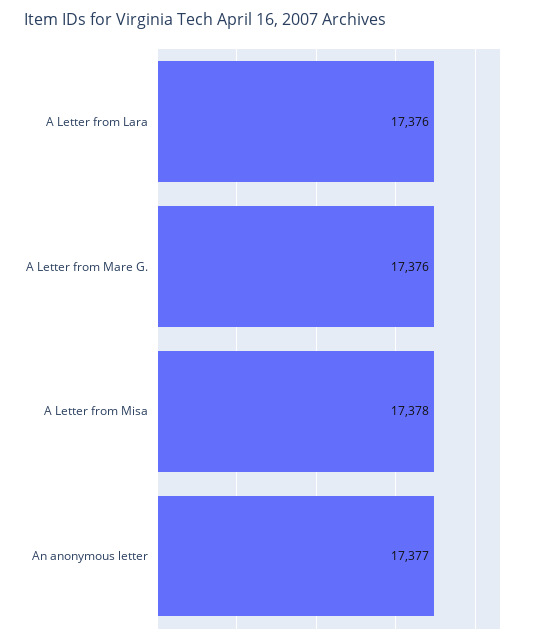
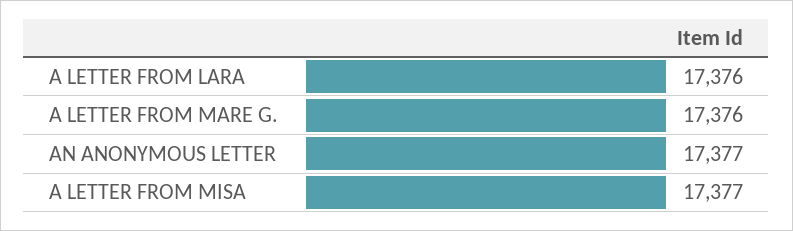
A Letter from Misa: 17378 -> 17377

